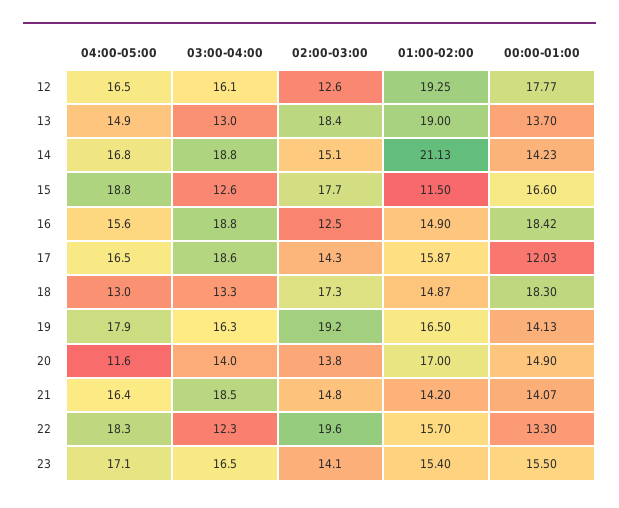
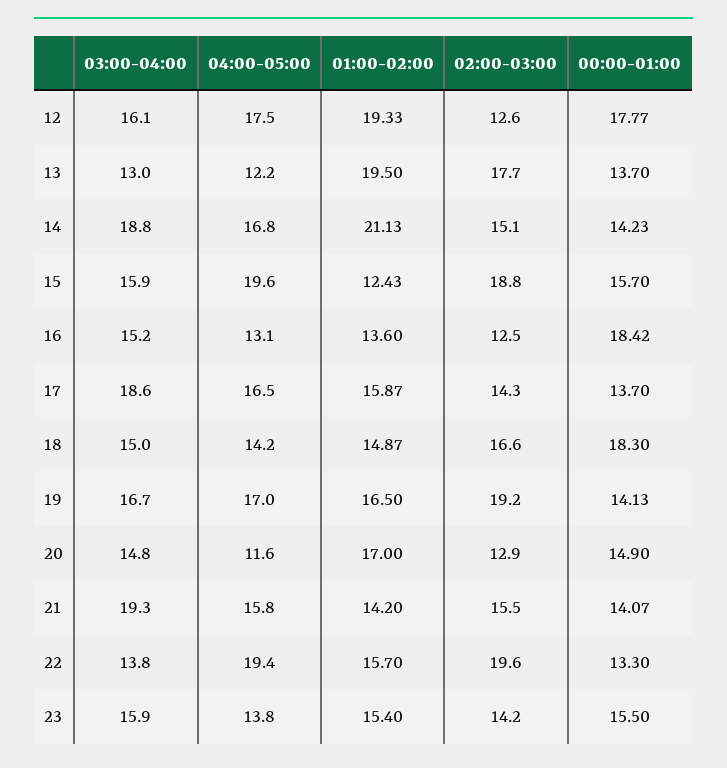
04:00-05:00, 12: 16.5 -> 17.5
01:00-02:00, 12: 19.25 -> 19.33
04:00-05:00, 13: 14.9 -> 12.2
02:00-03:00, 13: 18.4 -> 17.7
01:00-02:00, 13: 19 -> 19.5
04:00-05:00, 15: 18.8 -> 19.6
03:00-04:00, 15: 12.6 -> 15.9
02:00-03:00, 15: 17.7 -> 18.8
01:00-02:00, 15: 11.5 -> 12.43
00:00-01:00, 15: 16.6 -> 15.7
04:00-05:00, 16: 15.6 -> 13.1
03:00-04:00, 16: 18.8 -> 15.2
01:00-02:00, 16: 14.9 -> 13.6
00:00-01:00, 17: 12.03 -> 13.7
04:00-05:00, 18: 13 -> 14.2
03:00-04:00, 18: 13.3 -> 15
02:00-03:00, 18: 17.3 -> 16.6
04:00-05:00, 19: 17.9 -> 17
03:00-04:00, 19: 16.3 -> 16.7
03:00-04:00, 20: 14 -> 14.8
02:00-03:00, 20: 13.8 -> 12.9
04:00-05:00, 21: 16.4 -> 15.8
03:00-04:00, 21: 18.5 -> 19.3
02:00-03:00, 21: 14.8 -> 15.5
04:00-05:00, 22: 18.3 -> 19.4
03:00-04:00, 22: 12.3 -> 13.8
04:00-05:00, 23: 17.1 -> 13.8
03:00-04:00, 23: 16.5 -> 15.9
02:00-03:00, 23: 14.1 -> 14.2

